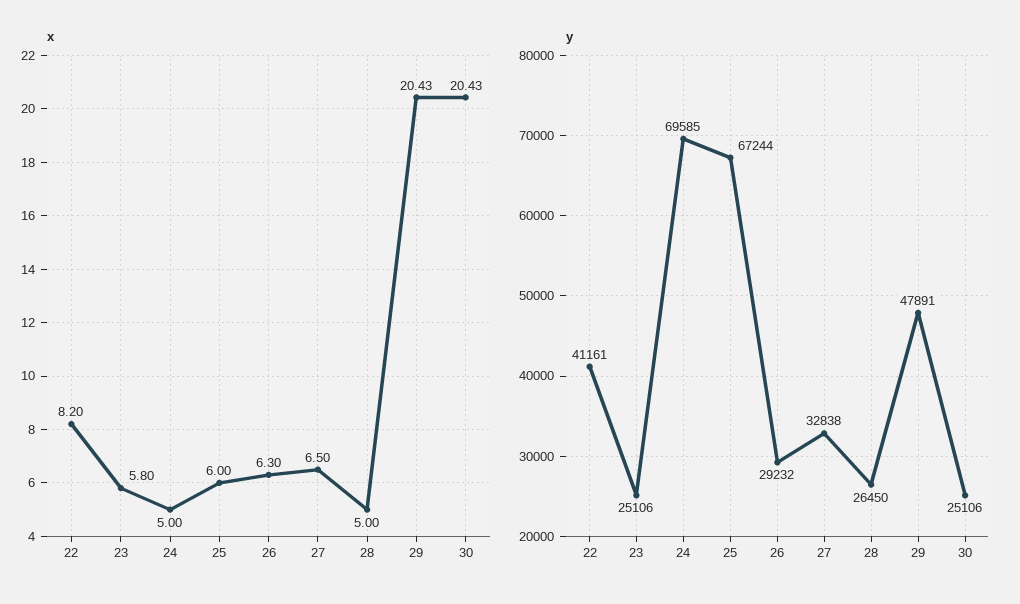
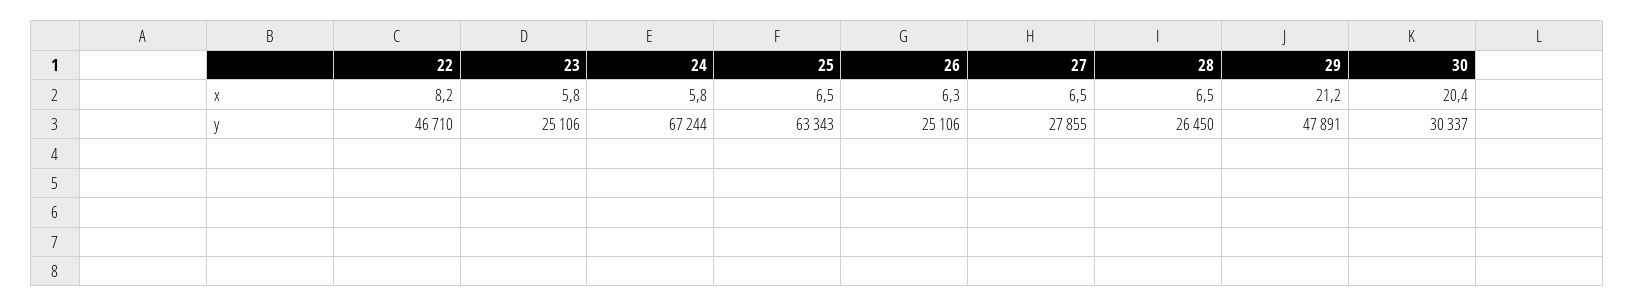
x, 24: 5 -> 5.8
x, 25: 6 -> 6.5
x, 28: 5 -> 6.5
x, 29: 20.43 -> 21.2
y, 22: 41161 -> 46710
y, 24: 69585 -> 67244
y, 25: 67244 -> 63343
y, 26: 29232 -> 25106
y, 27: 32838 -> 27855
y, 30: 25106 -> 30337

